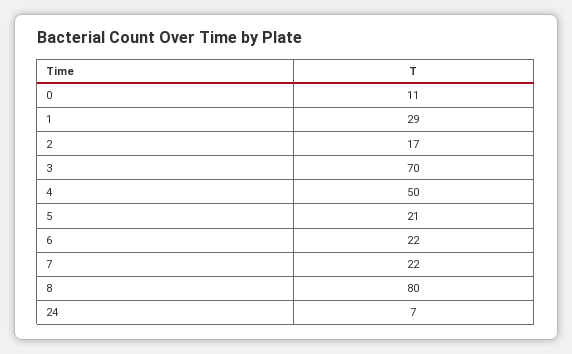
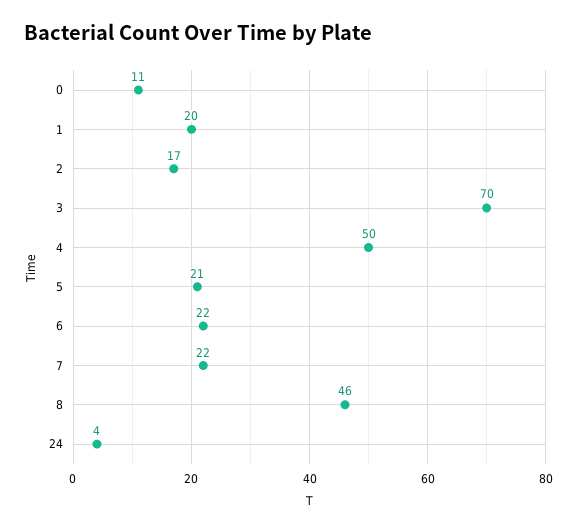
1: 29 -> 20
8: 80 -> 46
24: 7 -> 4

